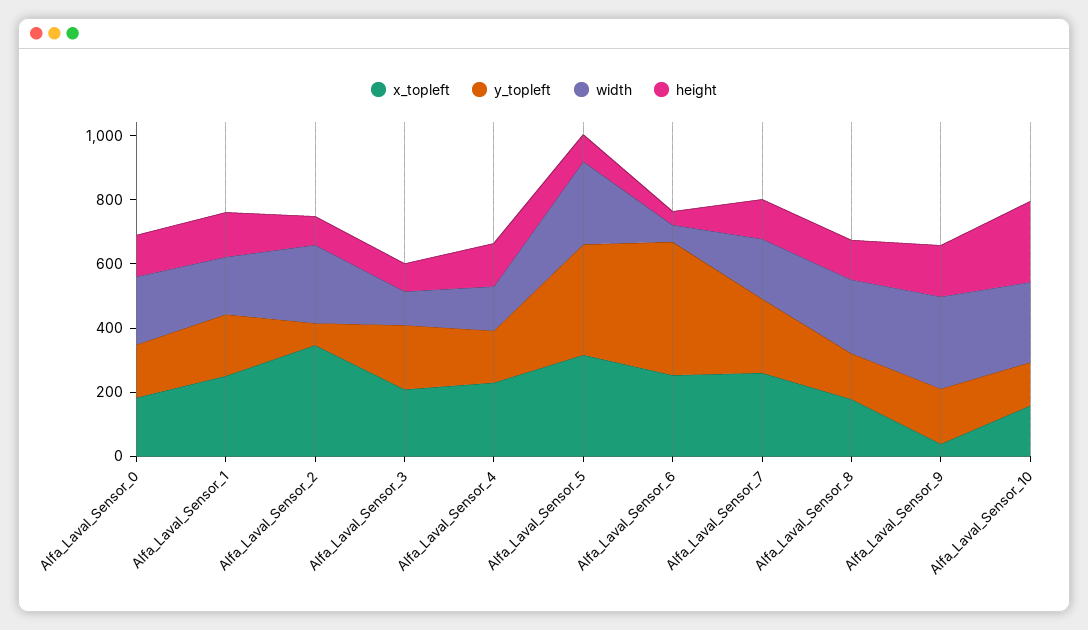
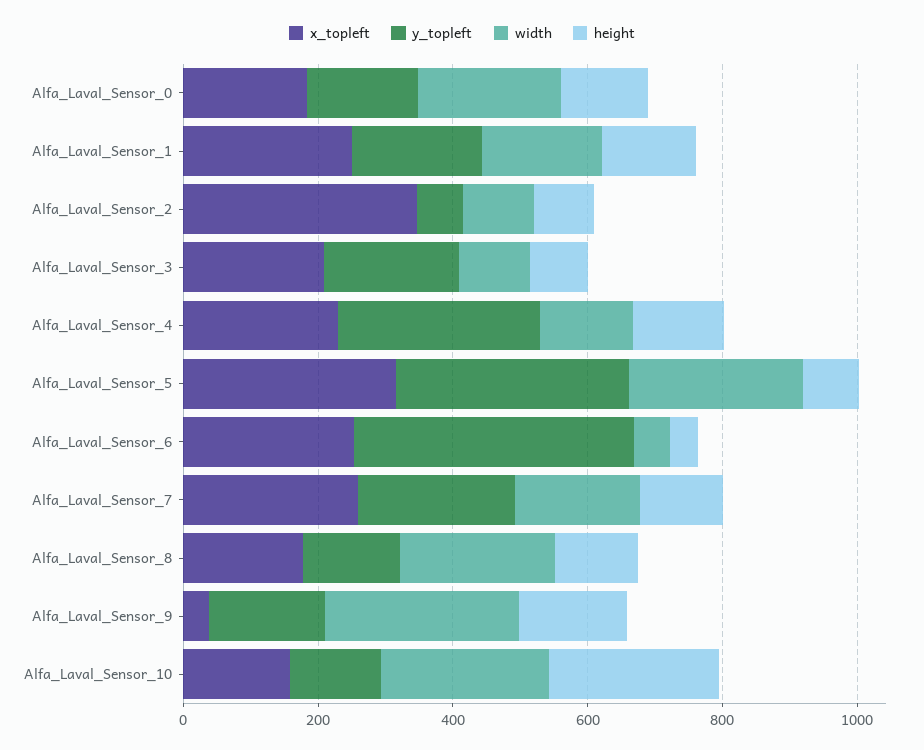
width, Alfa_Laval_Sensor_2: 250 -> 100
y_topleft, Alfa_Laval_Sensor_4: 150 -> 300

